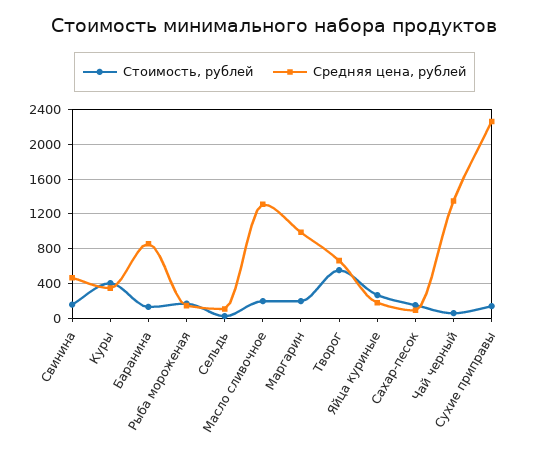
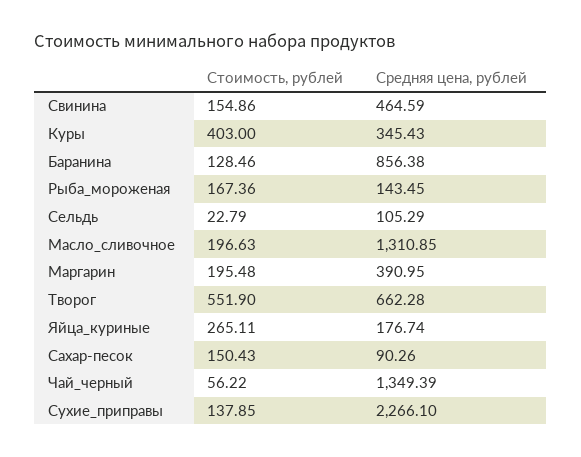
Средняя цена, рублей, Маргарин: 1000 -> 390.95

